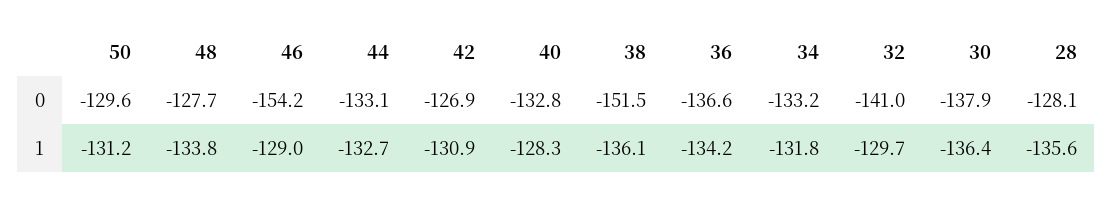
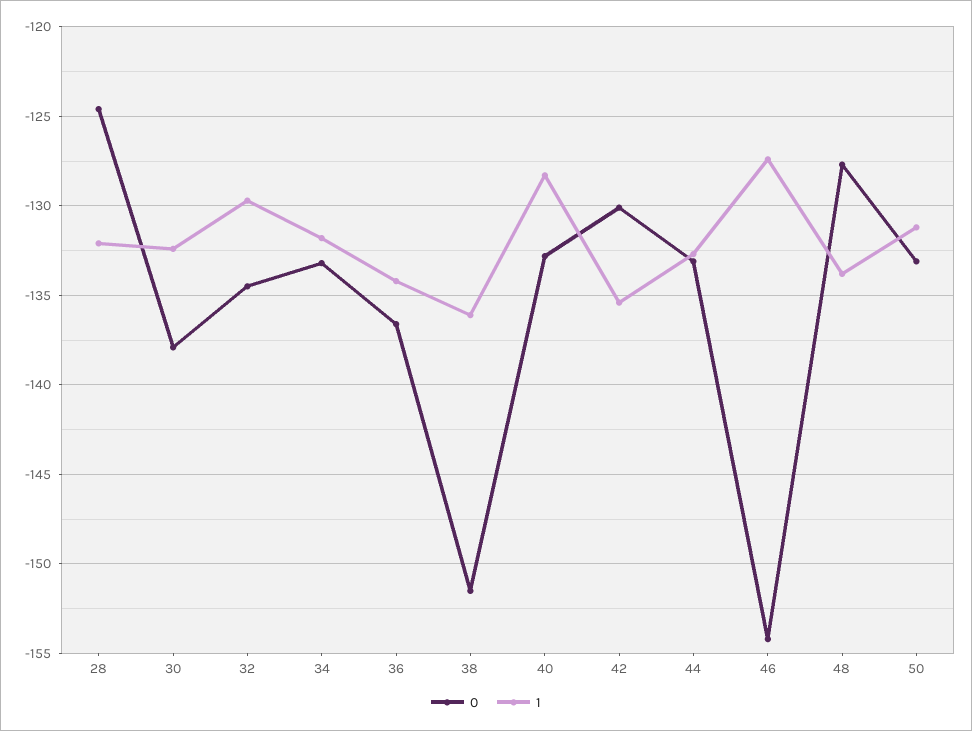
0, 50: -129.6 -> -133
0, 42: -126.9 -> -130
0, 32: -141 -> -134.5
0, 28: -128.1 -> -124.5
1, 46: -129 -> -127.5
1, 42: -130.9 -> -135.5
1, 30: -136.4 -> -132.5
1, 28: -135.6 -> -132

